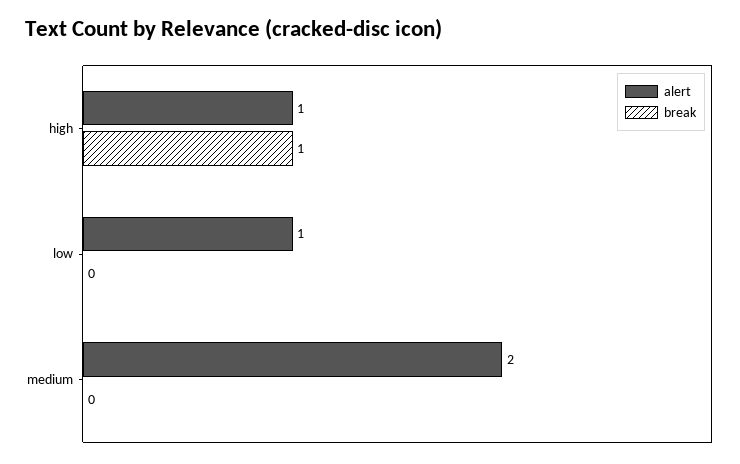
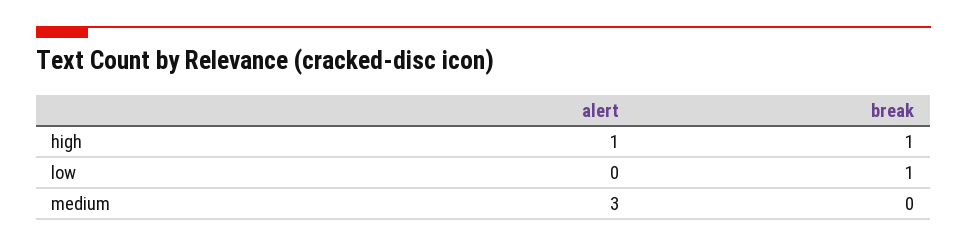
alert, low: 1 -> 0
break, low: 0 -> 1
alert, medium: 2 -> 3

